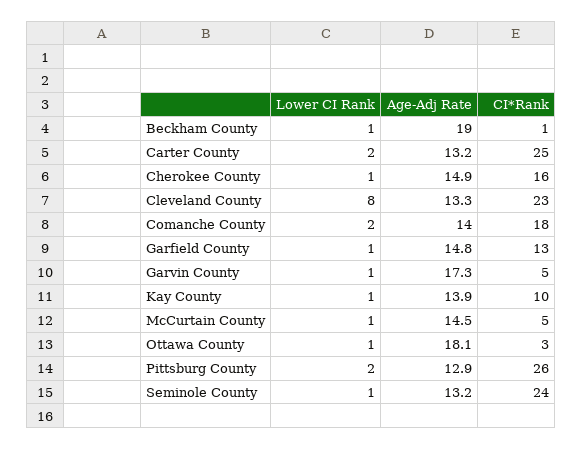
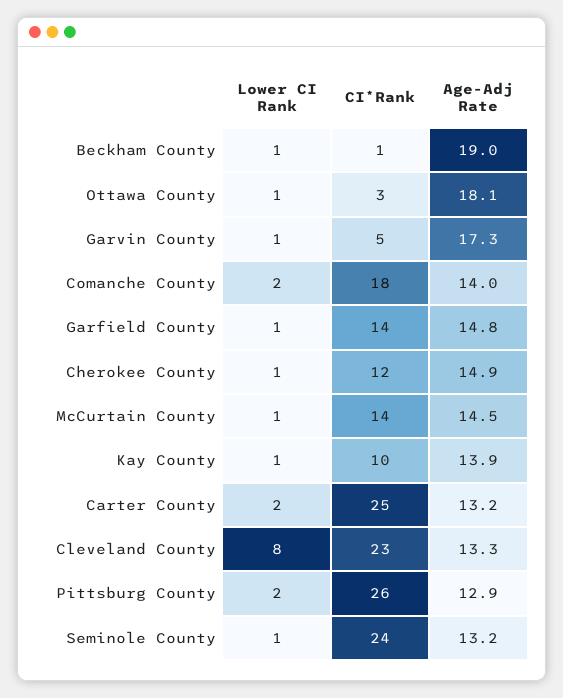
CI*Rank, Cherokee County: 16 -> 12
CI*Rank, Garfield County: 13 -> 14
CI*Rank, McCurtain County: 5 -> 14

